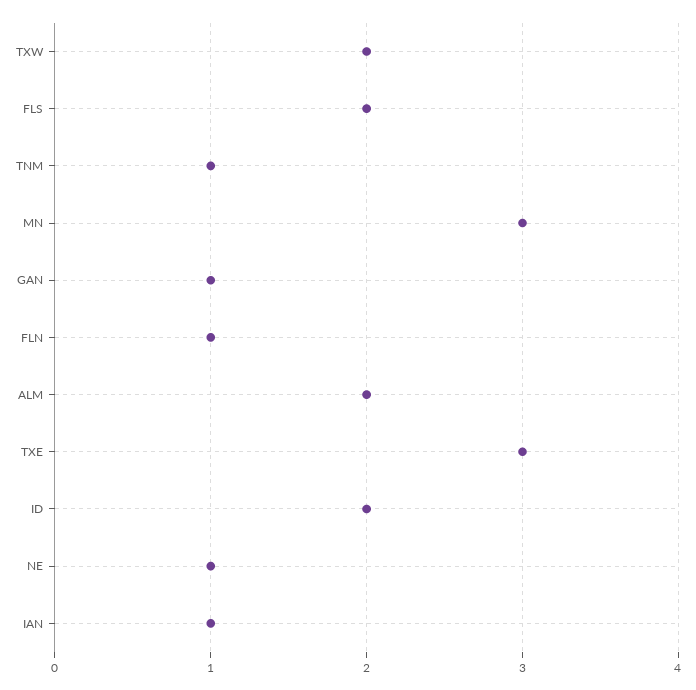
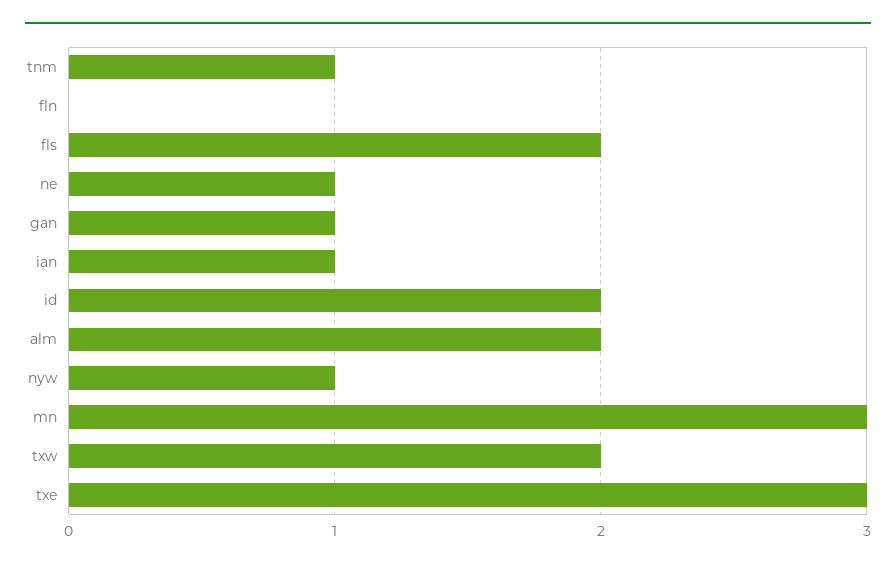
FLN: 1 -> 0
nyw: none -> 1

